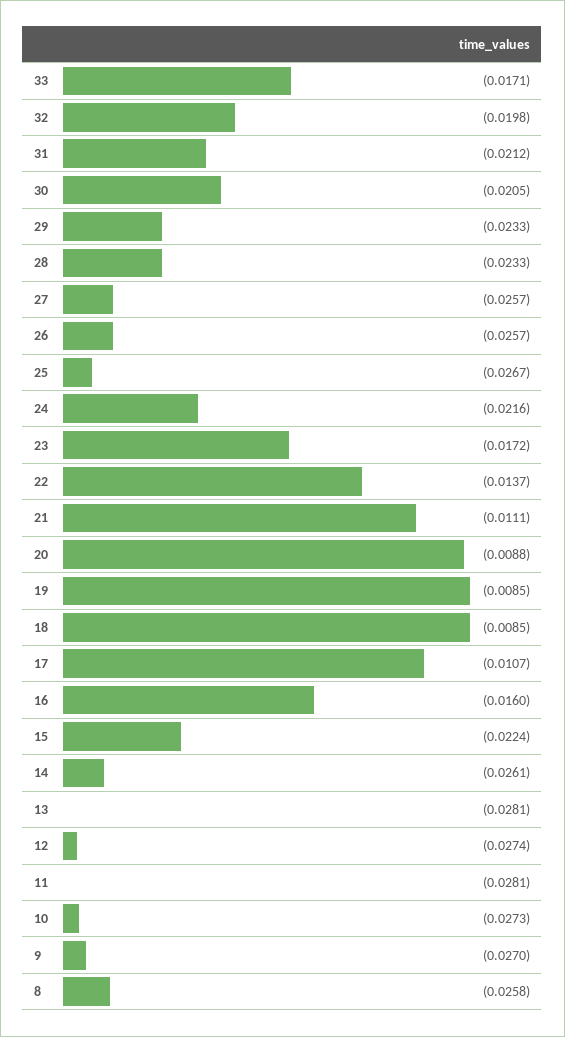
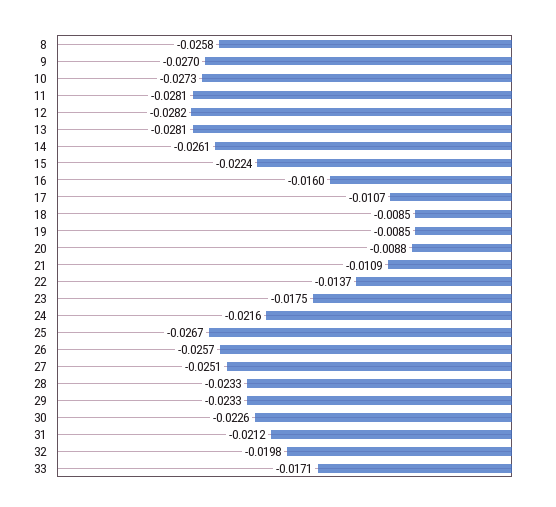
30: -0.0205 -> -0.0226
27: -0.0257 -> -0.0251
23: -0.0172 -> -0.0175
21: -0.0111 -> -0.0109
12: -0.0274 -> -0.0282

